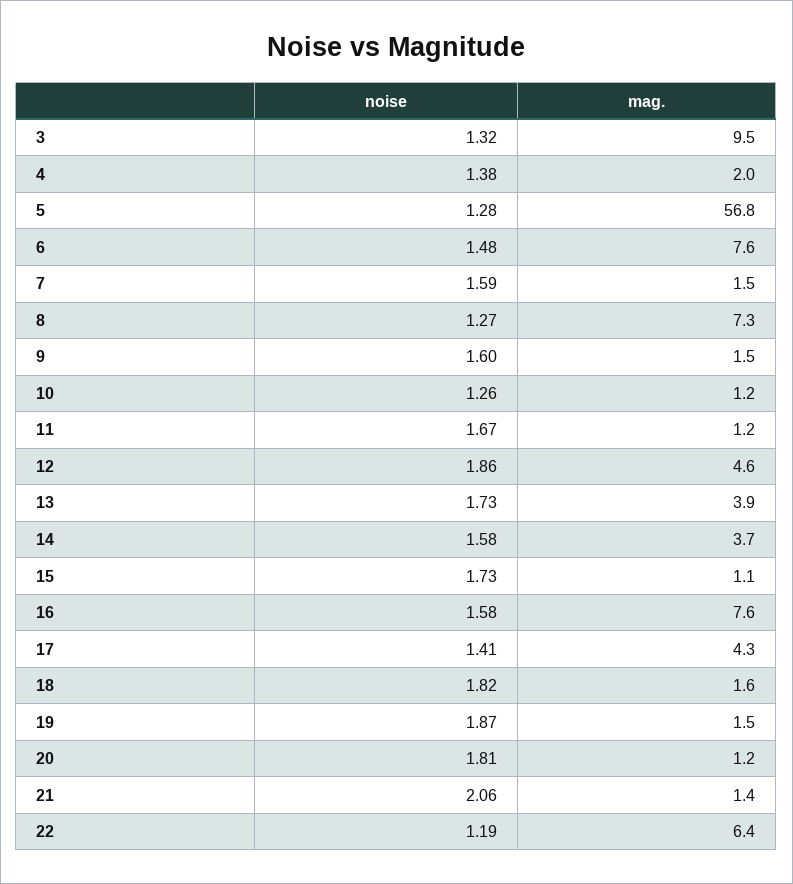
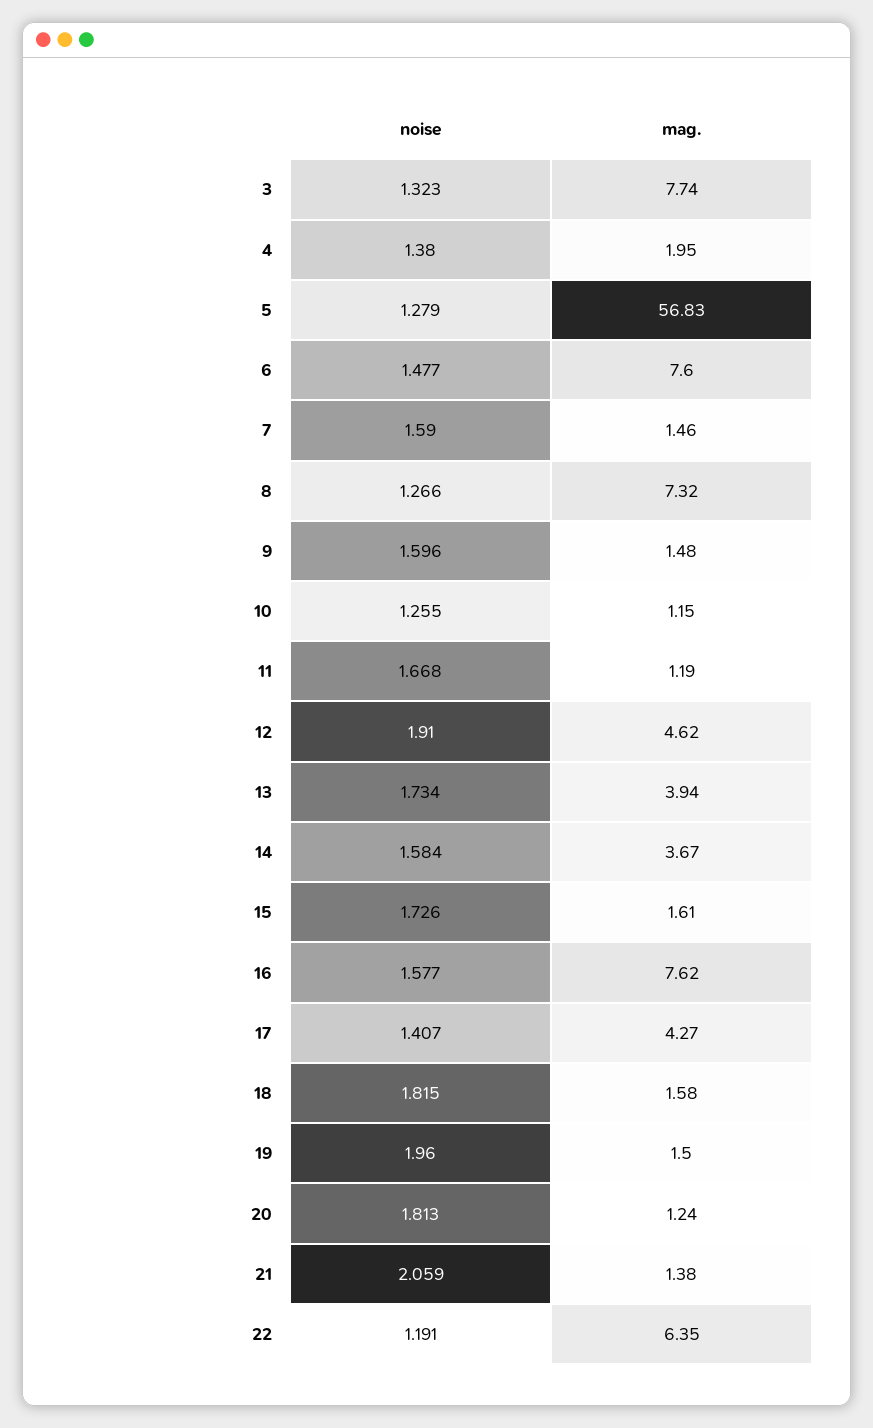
mag., 3: 9.5 -> 7.74
noise, 12: 1.86 -> 1.91
mag., 15: 1.1 -> 1.61
noise, 19: 1.87 -> 1.96

